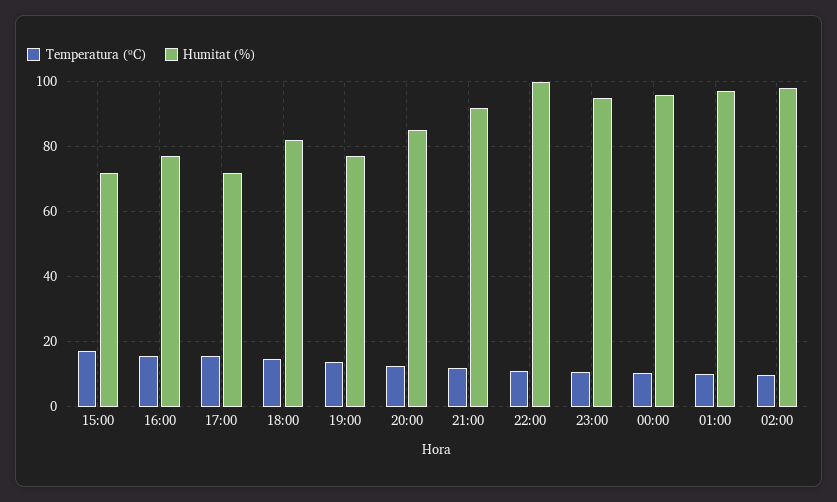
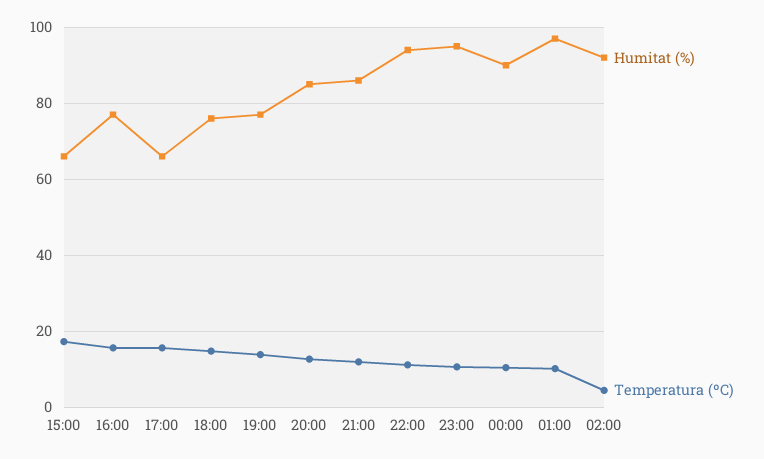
Humitat (%), 15:00: 72 -> 66
Humitat (%), 17:00: 72 -> 66
Humitat (%), 18:00: 82 -> 76
Humitat (%), 21:00: 92 -> 86
Humitat (%), 22:00: 100 -> 94
Humitat (%), 00:00: 96 -> 90
Temperatura (ºC), 02:00: 10 -> 4
Humitat (%), 02:00: 98 -> 92

